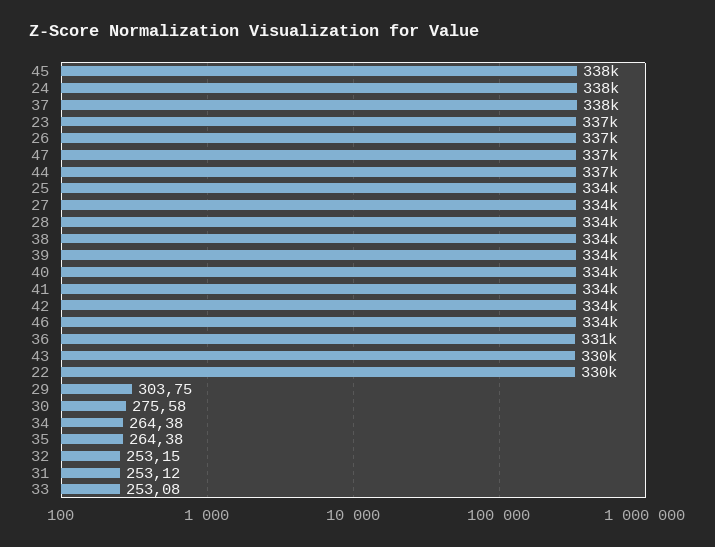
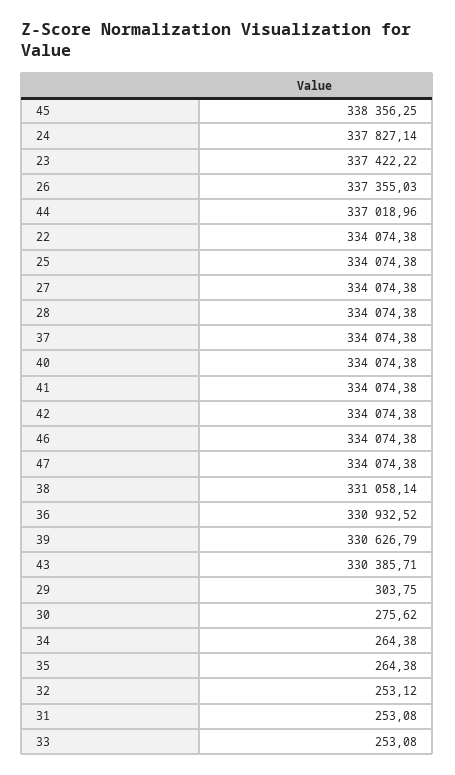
37: 338000 -> 334074.38
47: 337000 -> 334074.38
38: 334000 -> 331058.14
39: 334000 -> 330626.79
22: 330000 -> 334074.38
30: 275.58 -> 275.62
32: 253.15 -> 253.12
31: 253.12 -> 253.08

